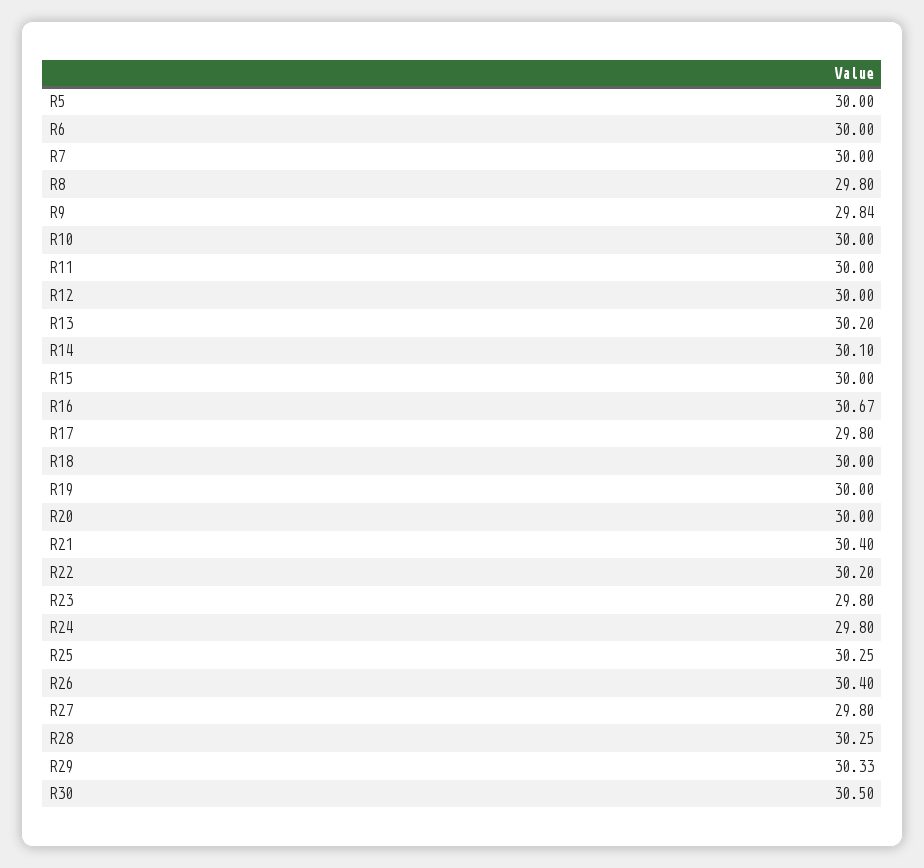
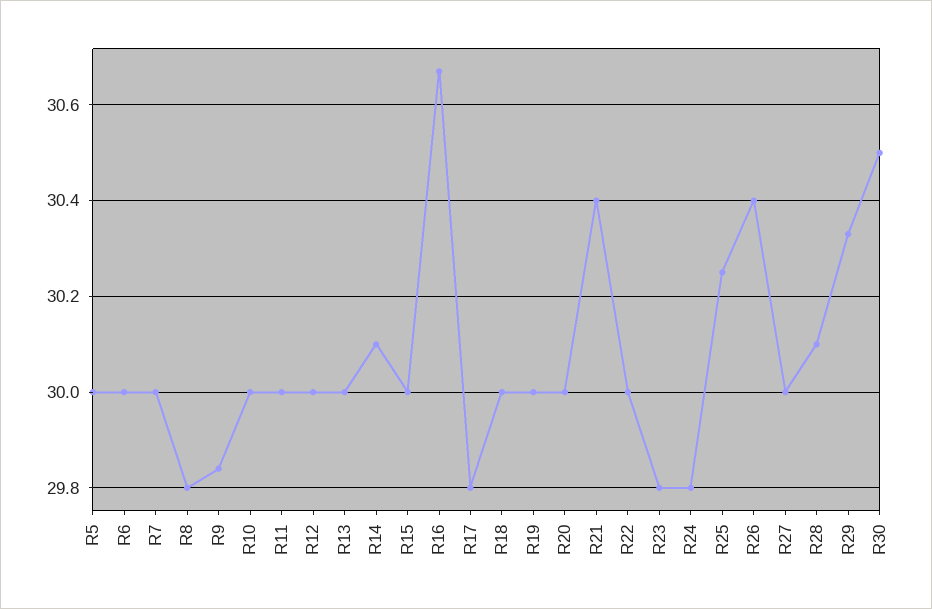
R13: 30.2 -> 30
R22: 30.2 -> 30
R27: 29.8 -> 30
R28: 30.25 -> 30.1

